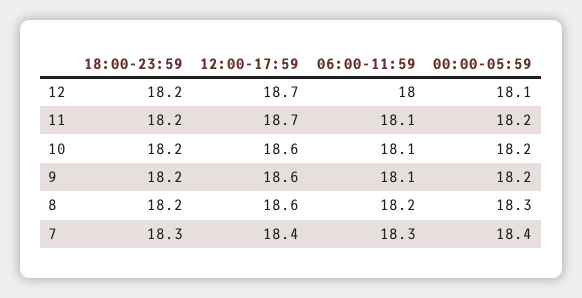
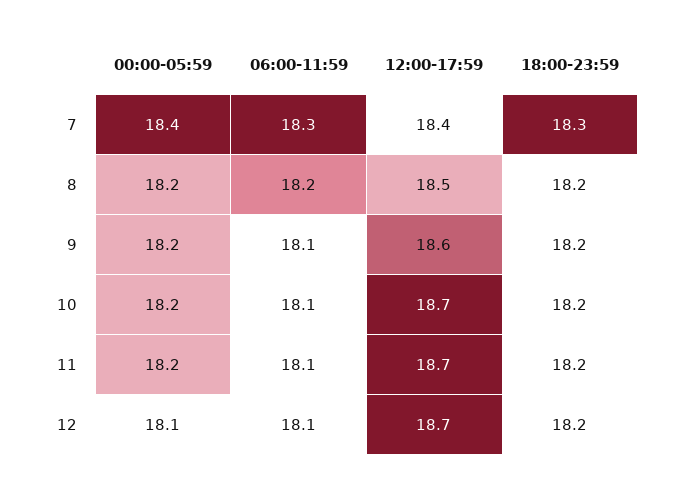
06:00-11:59, 12: 18 -> 18.1
12:00-17:59, 10: 18.6 -> 18.7
12:00-17:59, 8: 18.6 -> 18.5
00:00-05:59, 8: 18.3 -> 18.2

